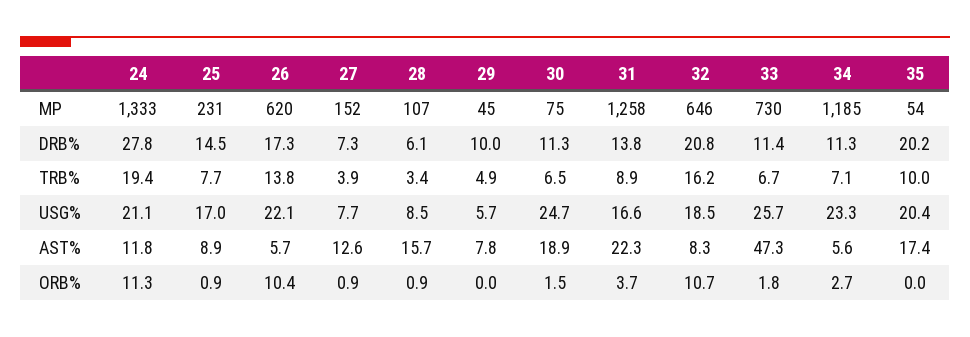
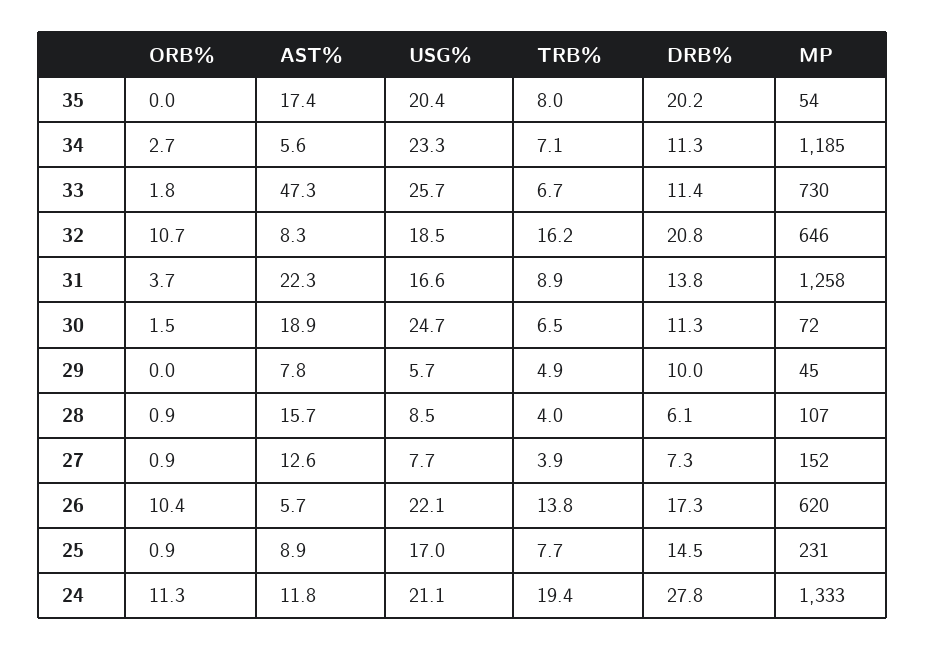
30, MP: 75 -> 72
28, TRB%: 3.4 -> 4
35, TRB%: 10 -> 8

